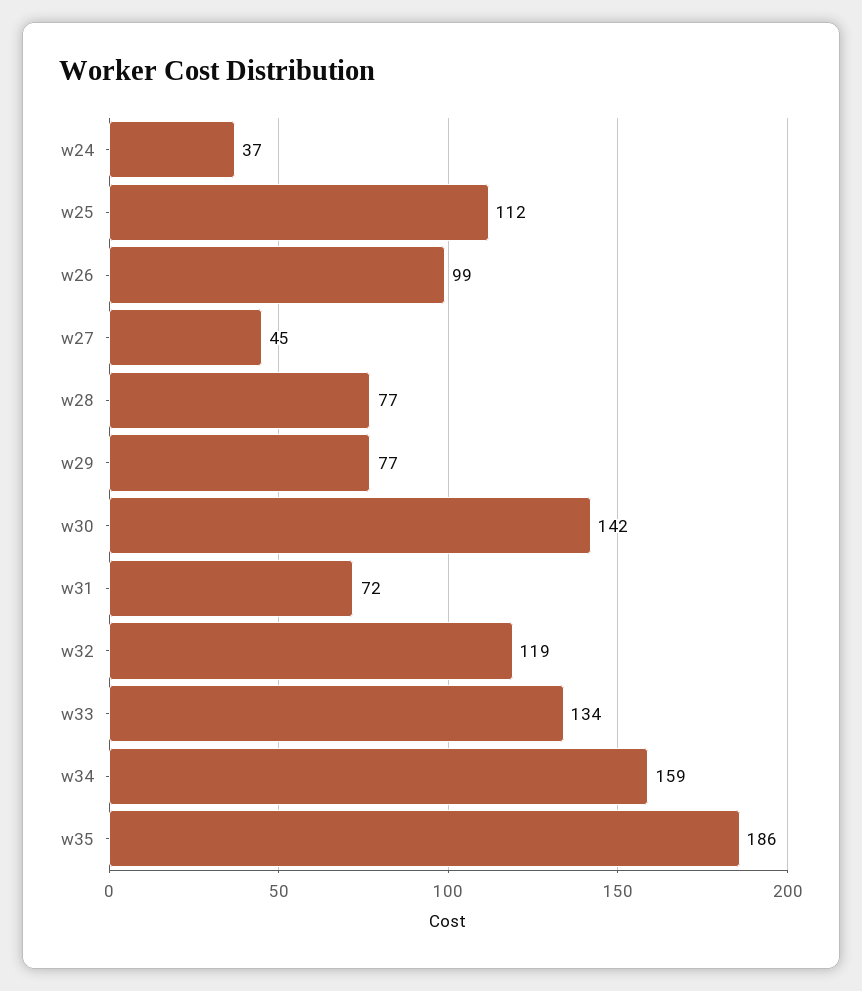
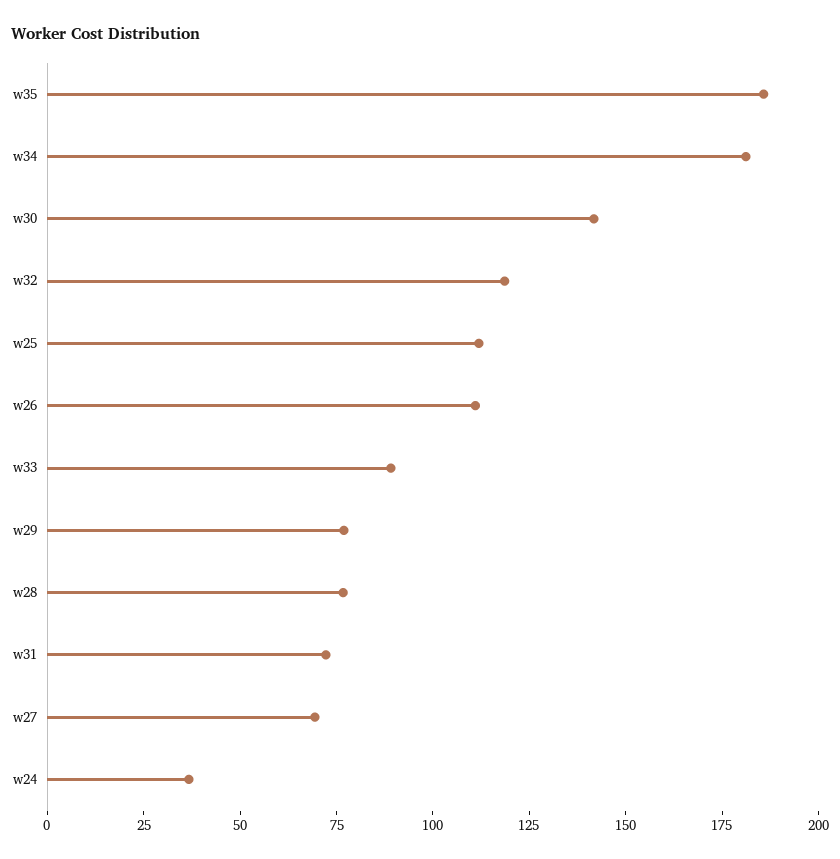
w26: 99 -> 110
w27: 45 -> 70
w33: 134 -> 90
w34: 159 -> 180

